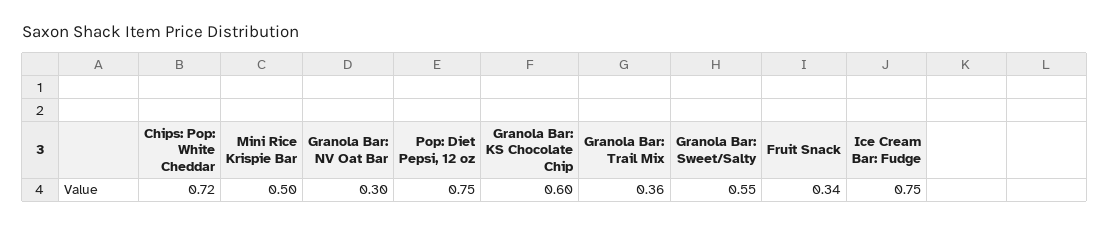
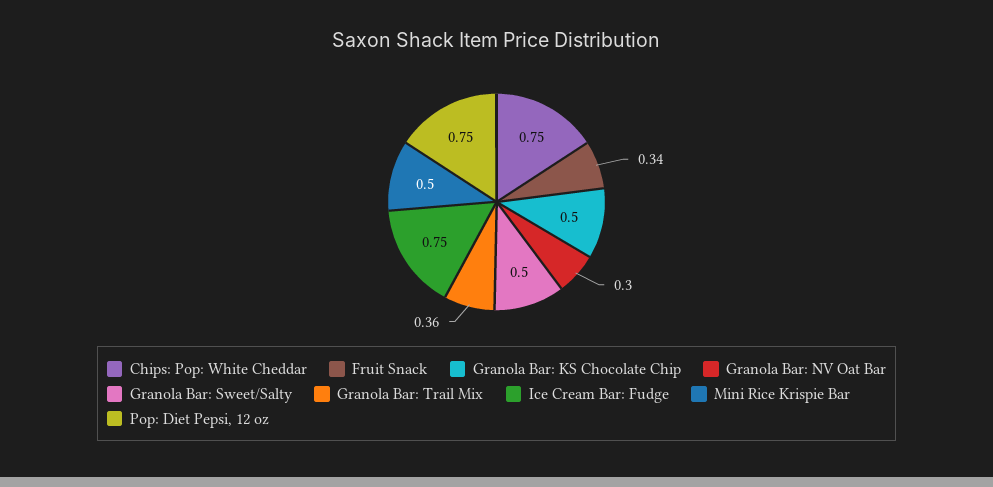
Chips: Pop: White Cheddar: 0.72 -> 0.75
Granola Bar: KS Chocolate Chip: 0.6 -> 0.5
Granola Bar: Sweet/Salty: 0.55 -> 0.5

